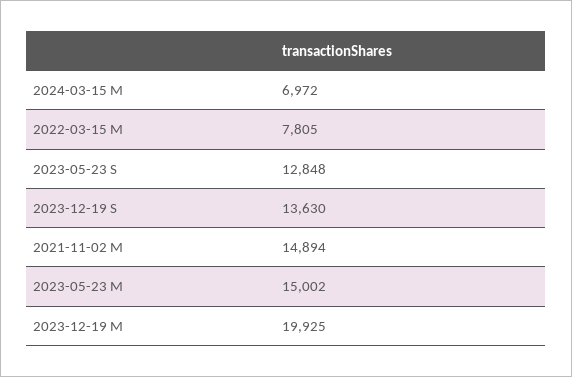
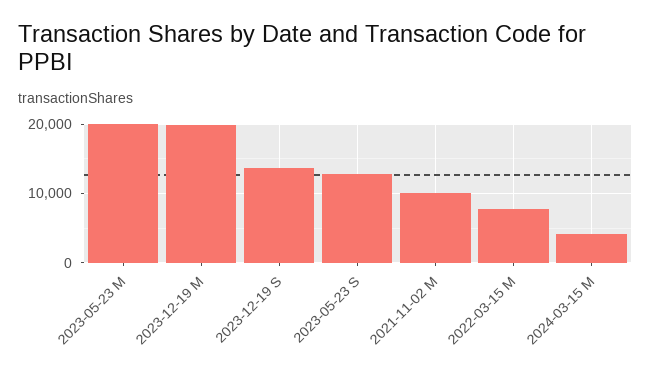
2024-03-15 M: 6972 -> 4000
2021-11-02 M: 14894 -> 10000
2023-05-23 M: 15002 -> 20000

